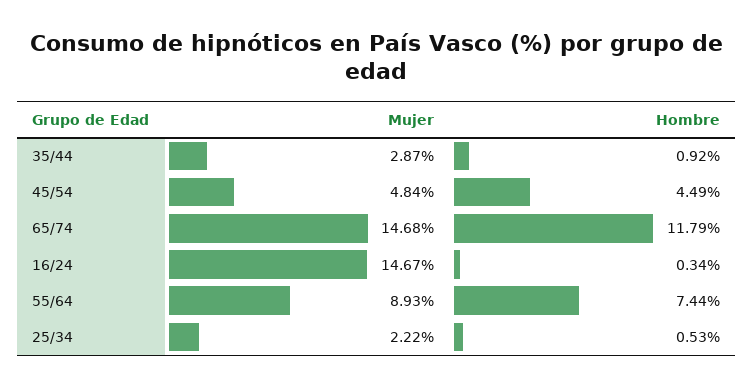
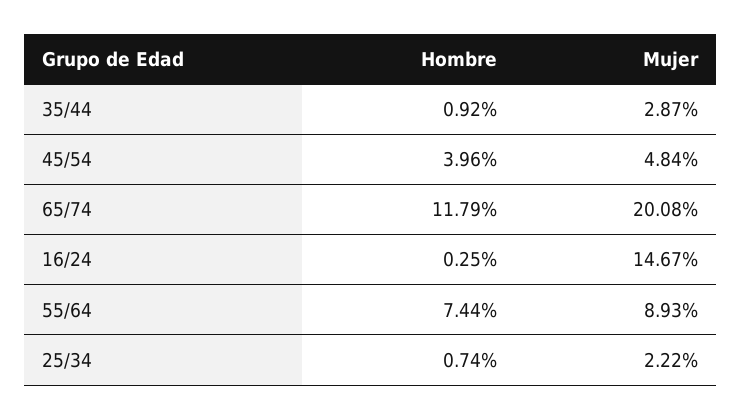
Hombre, 45/54: 4.49 -> 3.96
Mujer, 65/74: 14.68 -> 20.08
Hombre, 16/24: 0.34 -> 0.25
Hombre, 25/34: 0.53 -> 0.74

